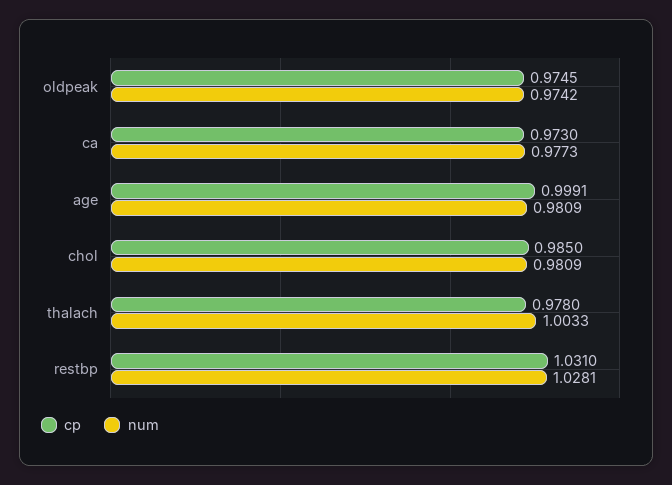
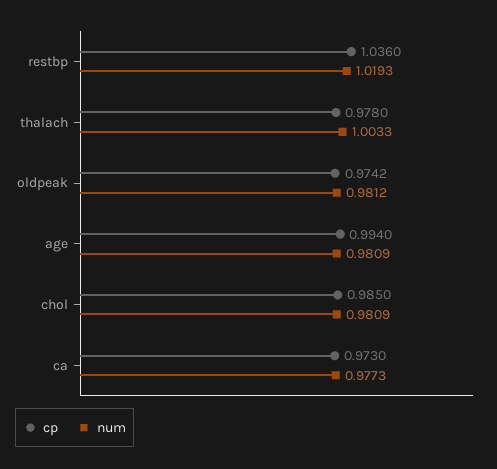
cp, oldpeak: 0.9745 -> 0.9742
num, oldpeak: 0.9742 -> 0.9812
cp, age: 0.9991 -> 0.994
cp, restbp: 1.031 -> 1.036
num, restbp: 1.0281 -> 1.0193

